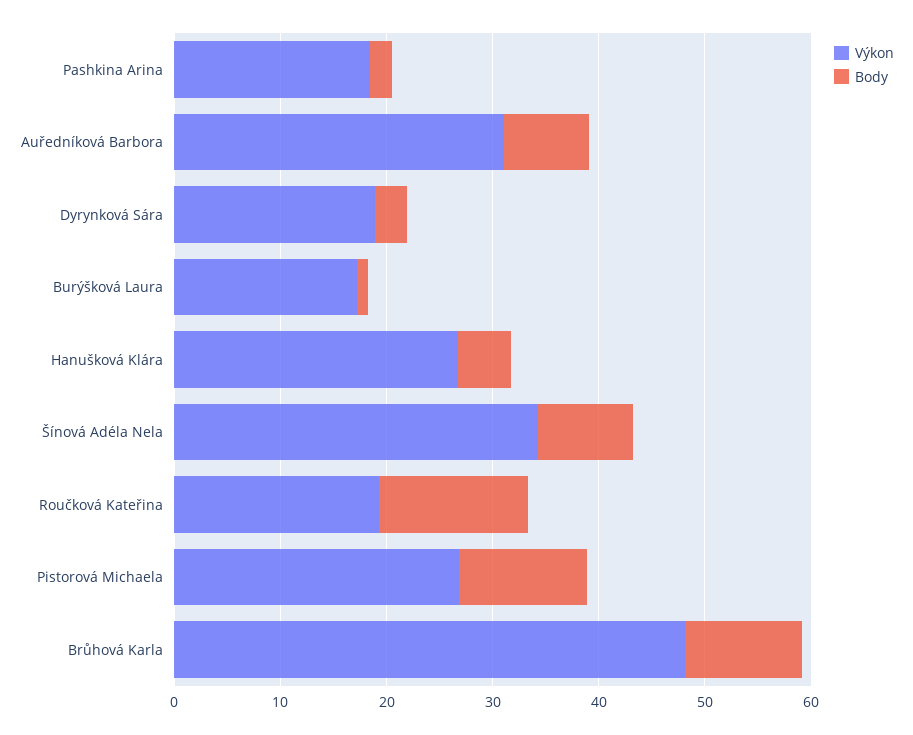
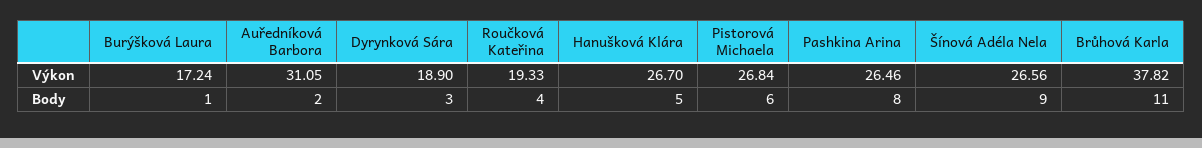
Výkon, Pashkina Arina: 18 -> 26.46
Body, Pashkina Arina: 2 -> 8
Body, Auředníková Barbora: 8 -> 2
Výkon, Šínová Adéla Nela: 34 -> 26.56
Body, Roučková Kateřina: 14 -> 4
Body, Pistorová Michaela: 12 -> 6
Výkon, Brůhová Karla: 48 -> 37.82

